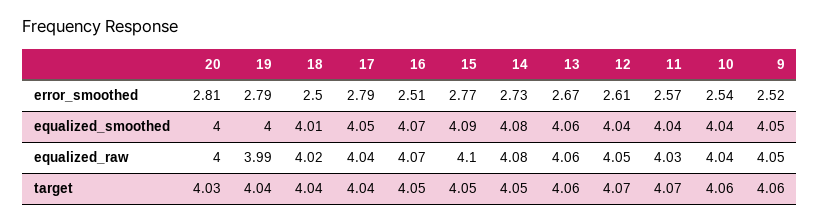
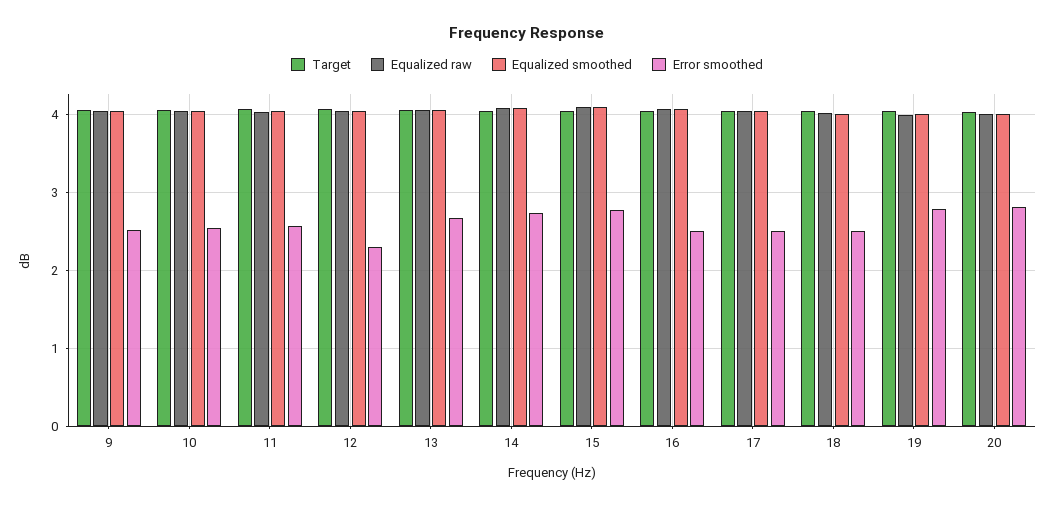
error_smoothed, 17: 2.79 -> 2.5
error_smoothed, 12: 2.61 -> 2.3

